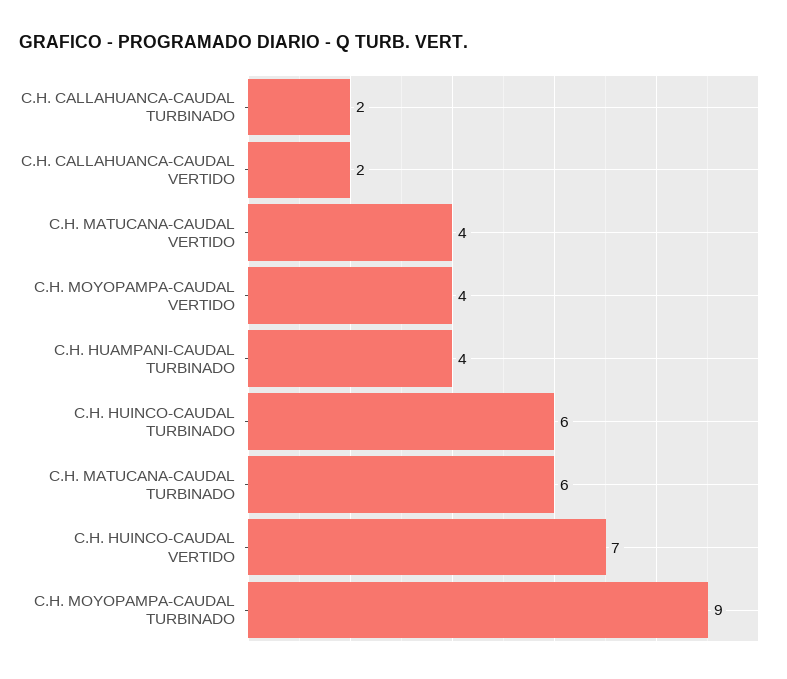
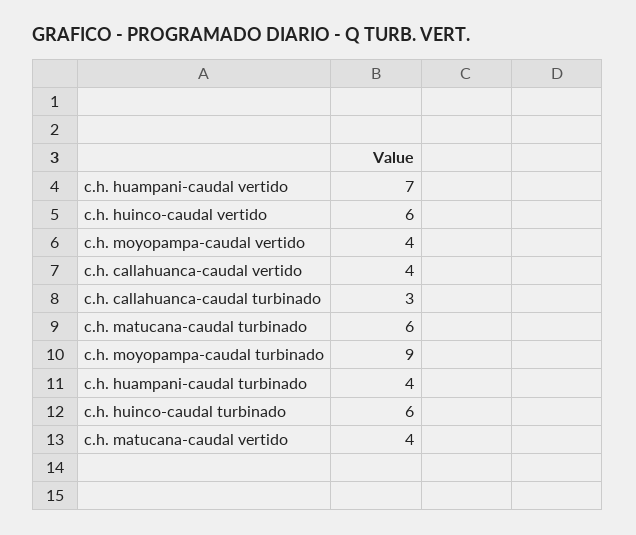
C.H. CALLAHUANCA-CAUDAL TURBINADO: 2 -> 3
C.H. CALLAHUANCA-CAUDAL VERTIDO: 2 -> 4
C.H. HUINCO-CAUDAL VERTIDO: 7 -> 6
c.h. huampani-caudal vertido: none -> 7

